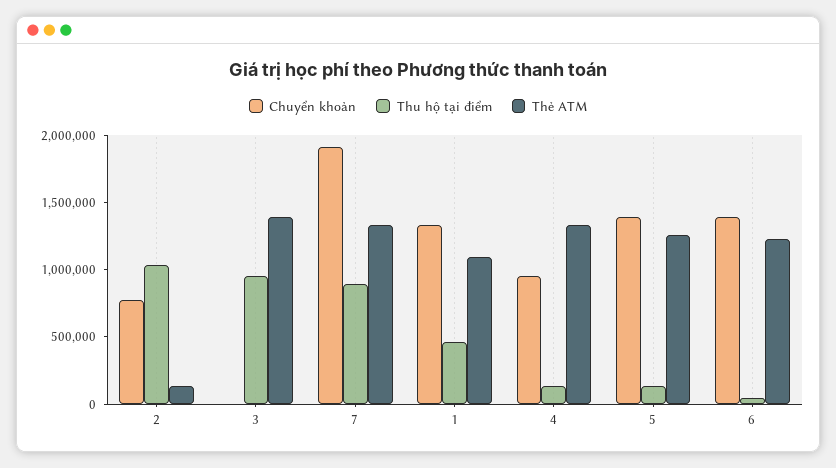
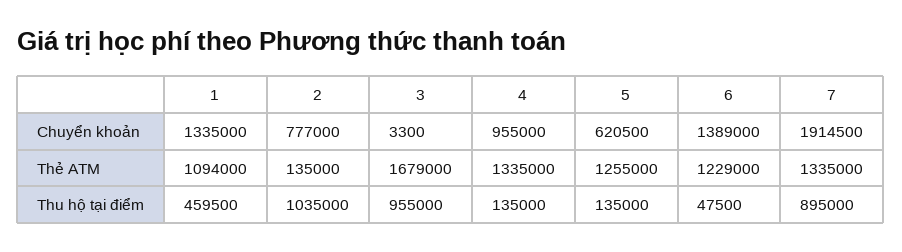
Thẻ ATM, 3: 1400000 -> 1679000
Chuyển khoản, 5: 1400000 -> 620500

